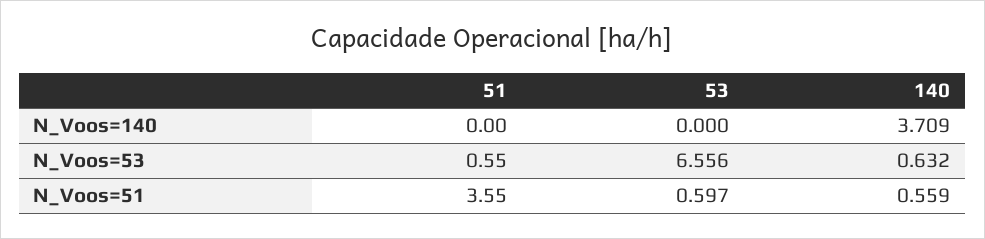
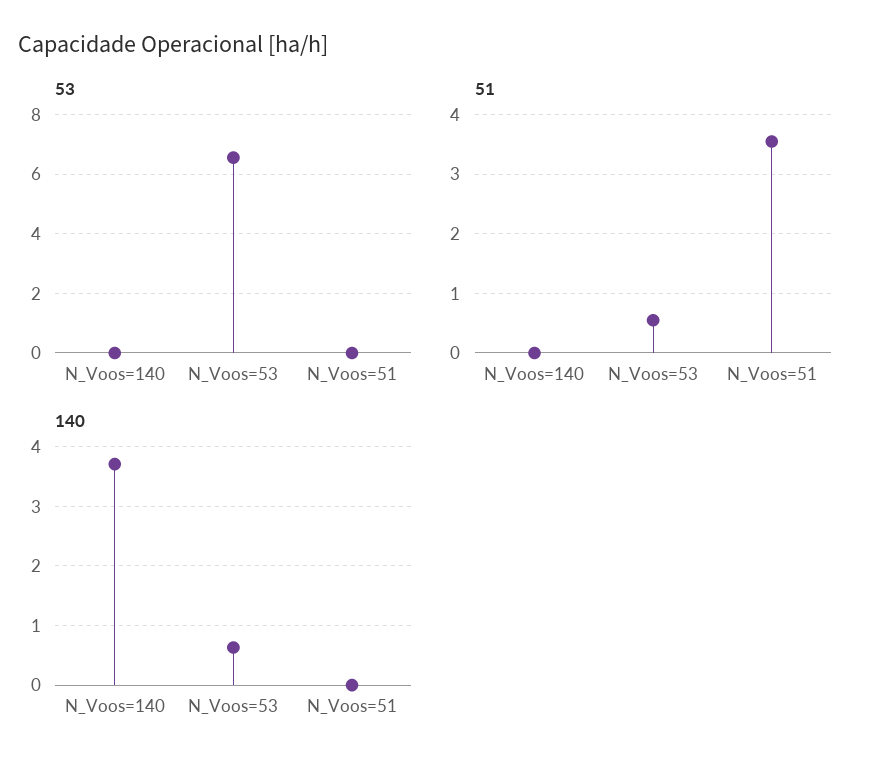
53, N_Voos=51: 0.597 -> 0
140, N_Voos=51: 0.559 -> 0

